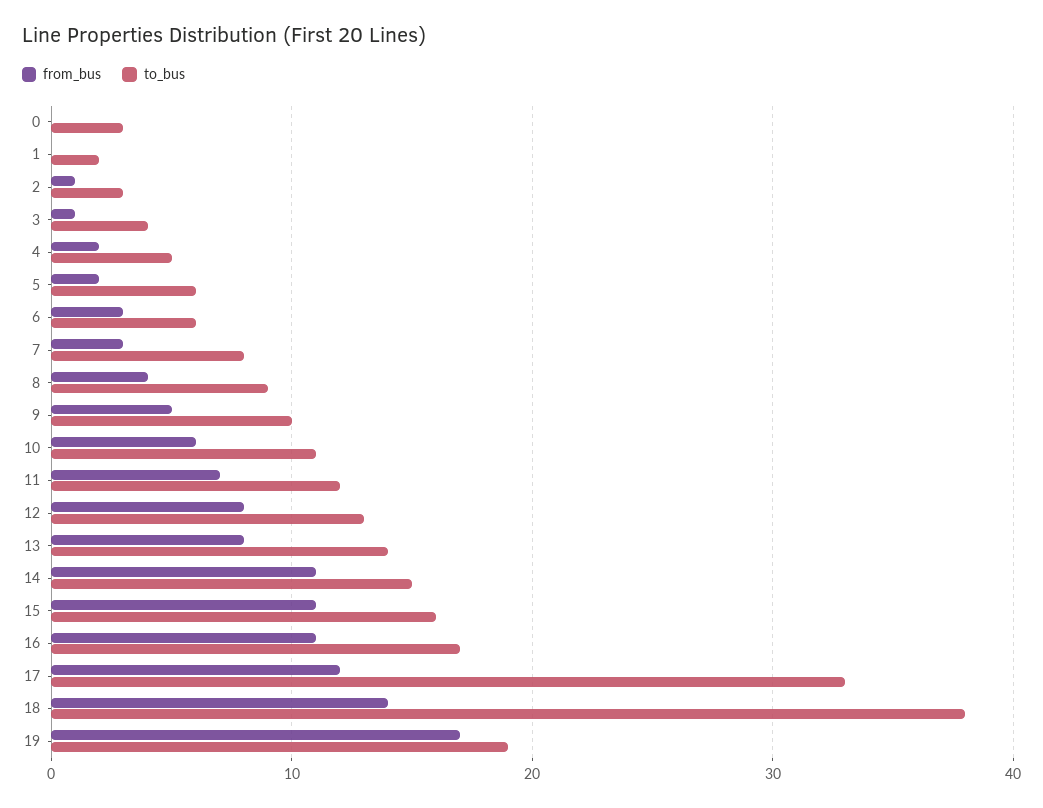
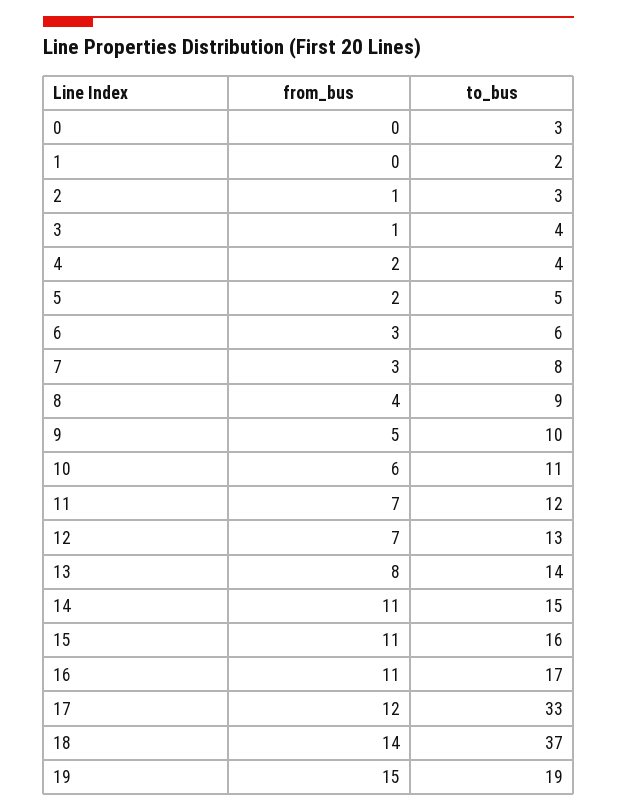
to_bus, 4: 5 -> 4
to_bus, 5: 6 -> 5
from_bus, 12: 8 -> 7
to_bus, 18: 38 -> 37
from_bus, 19: 17 -> 15

